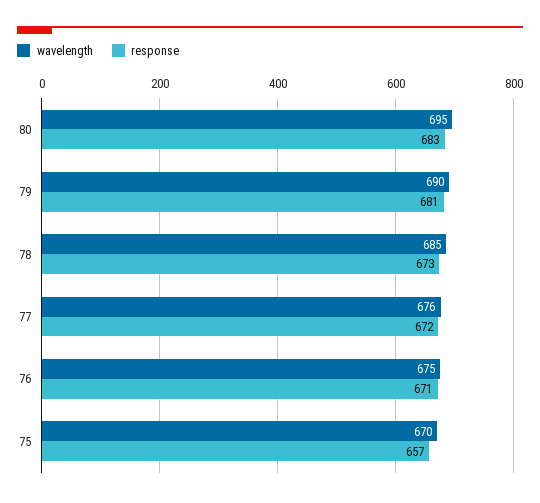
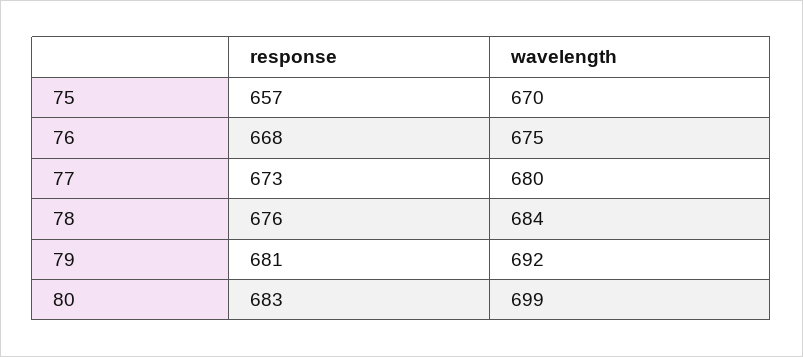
wavelength, 80: 695 -> 699
wavelength, 79: 690 -> 692
wavelength, 78: 685 -> 684
response, 78: 673 -> 676
wavelength, 77: 676 -> 680
response, 77: 672 -> 673
response, 76: 671 -> 668

